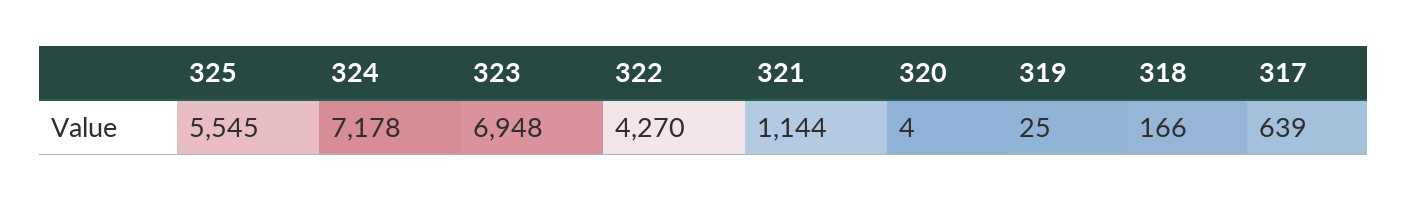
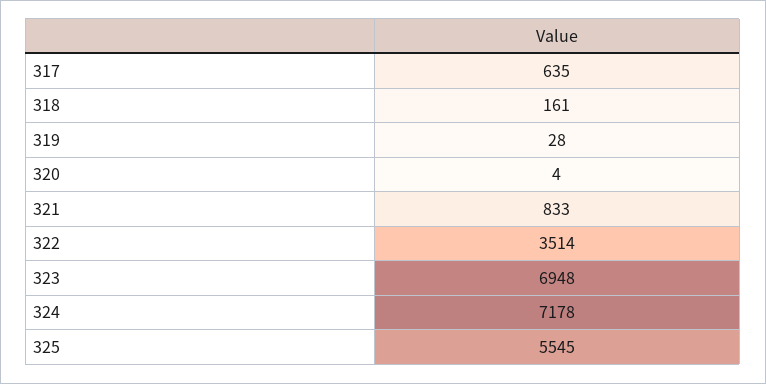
322: 4270 -> 3514
321: 1144 -> 833
319: 25 -> 28
318: 166 -> 161
317: 639 -> 635

